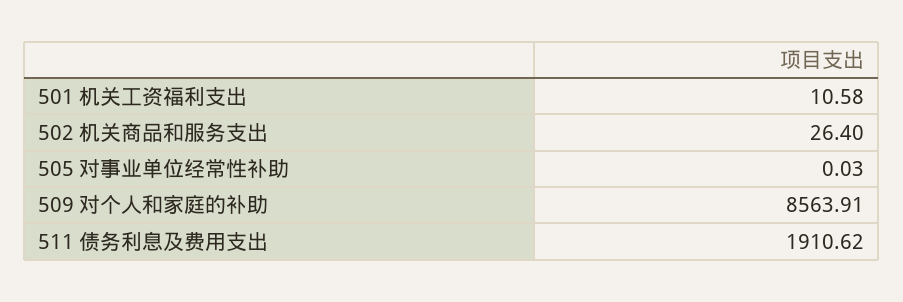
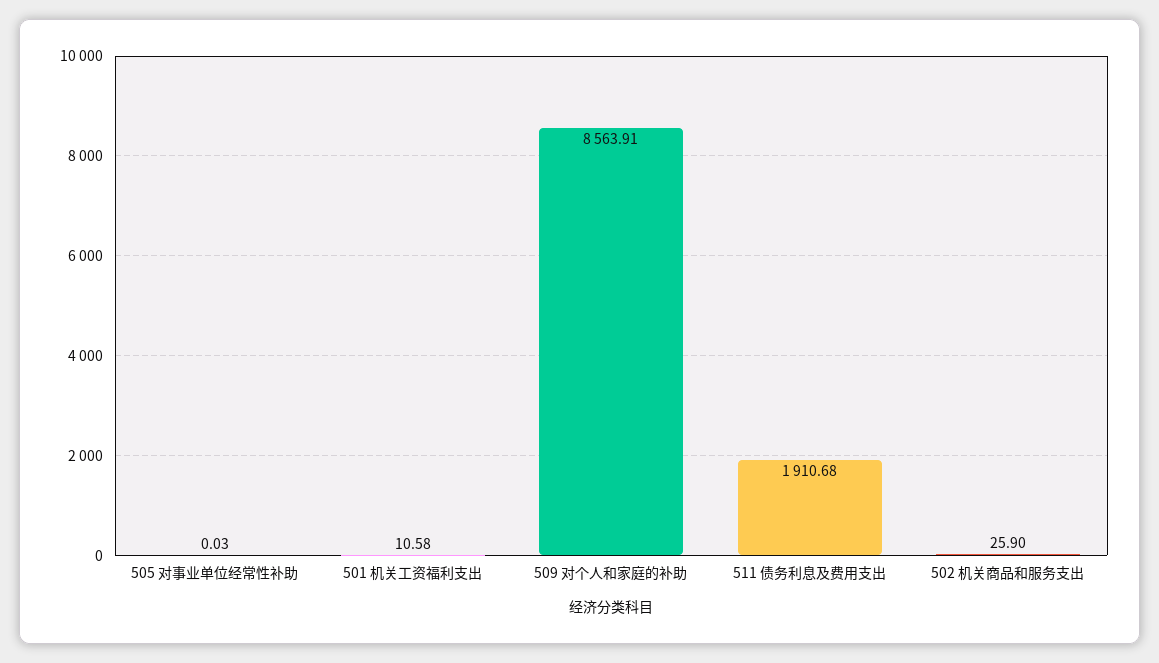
502 机关商品和服务支出: 26.4 -> 25.9
511 债务利息及费用支出: 1910.62 -> 1910.68

